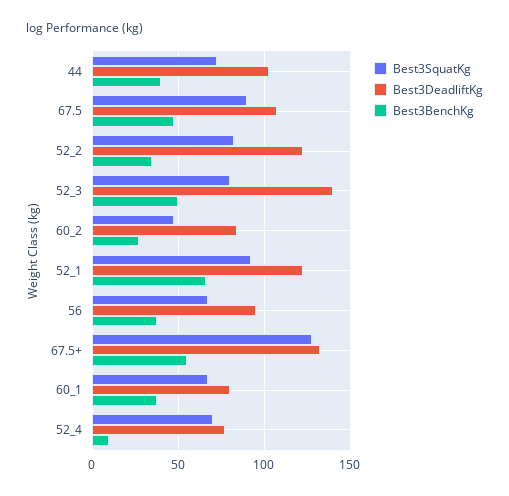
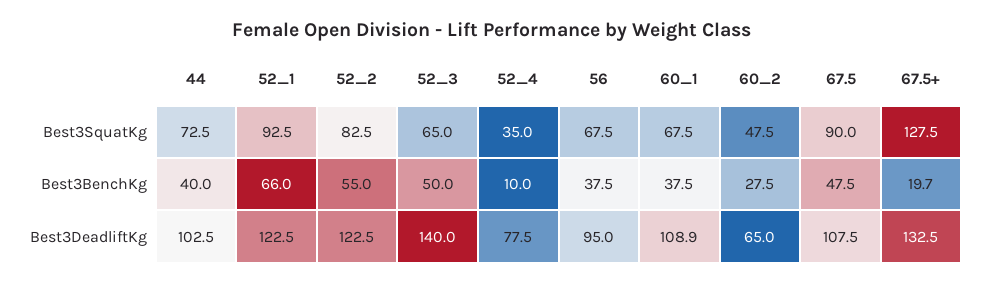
Best3BenchKg, 52_2: 35 -> 55
Best3SquatKg, 52_3: 80 -> 65
Best3DeadliftKg, 60_2: 85 -> 65
Best3BenchKg, 67.5+: 55 -> 19.7
Best3DeadliftKg, 60_1: 80 -> 108.9
Best3SquatKg, 52_4: 70 -> 35

